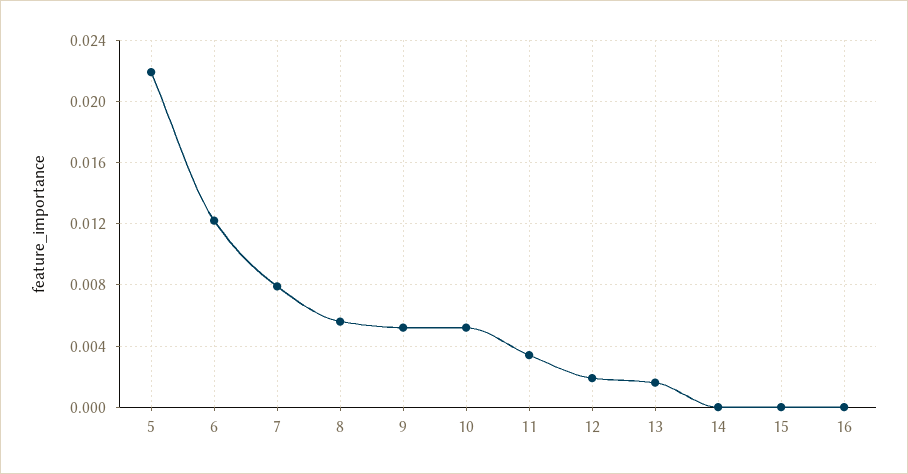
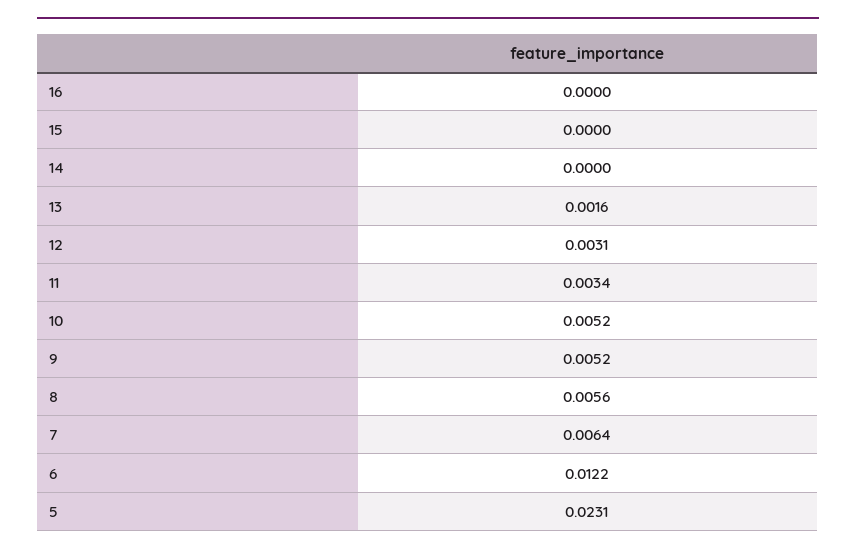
5: 0.022 -> 0.0231
7: 0.008 -> 0.0064
12: 0.002 -> 0.0031

